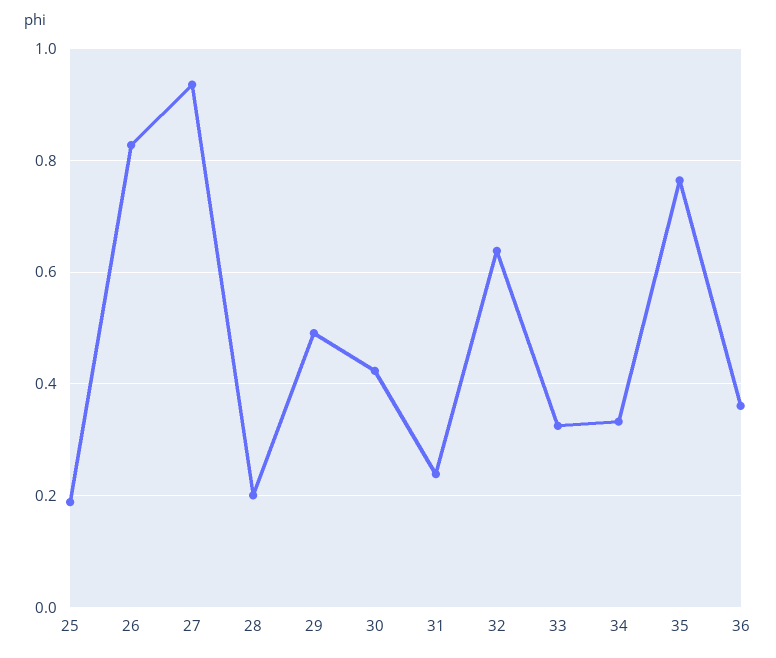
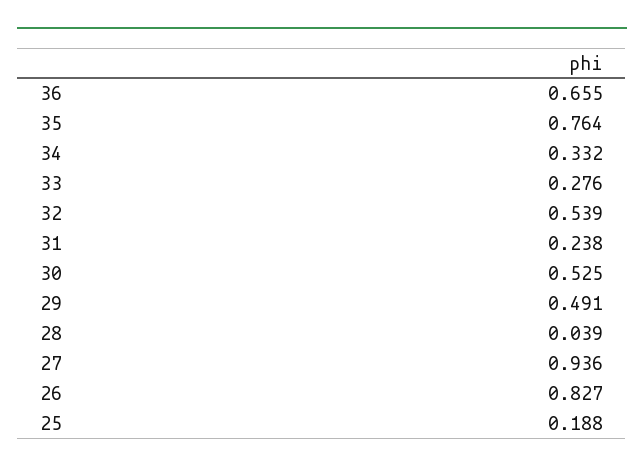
28: 0.2 -> 0.039
30: 0.42 -> 0.525
32: 0.64 -> 0.539
33: 0.32 -> 0.276
36: 0.36 -> 0.655

